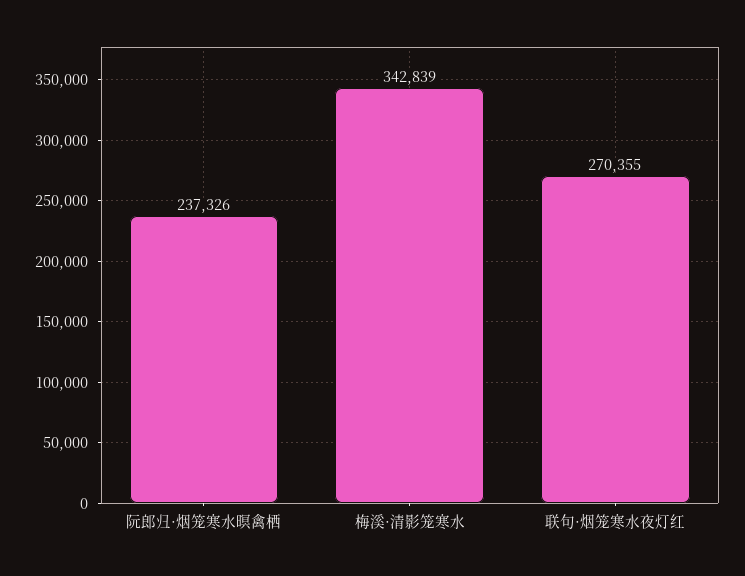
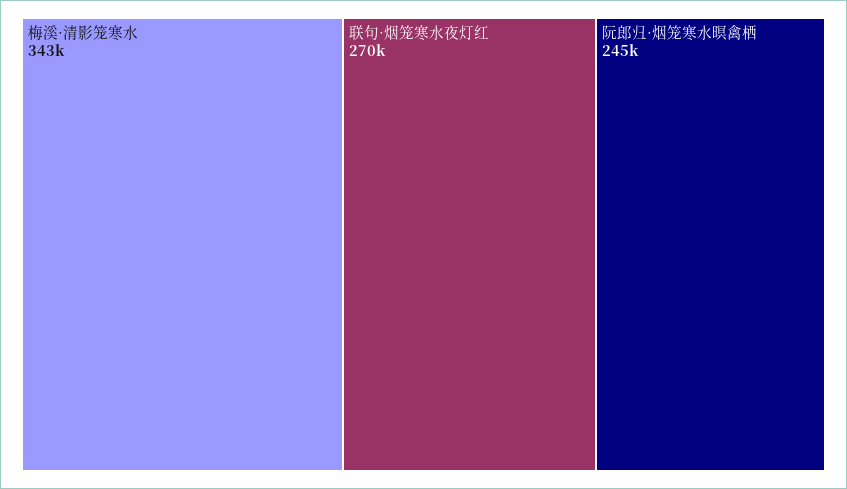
阮郎归·烟笼寒水暝禽栖: 237326 -> 245000

